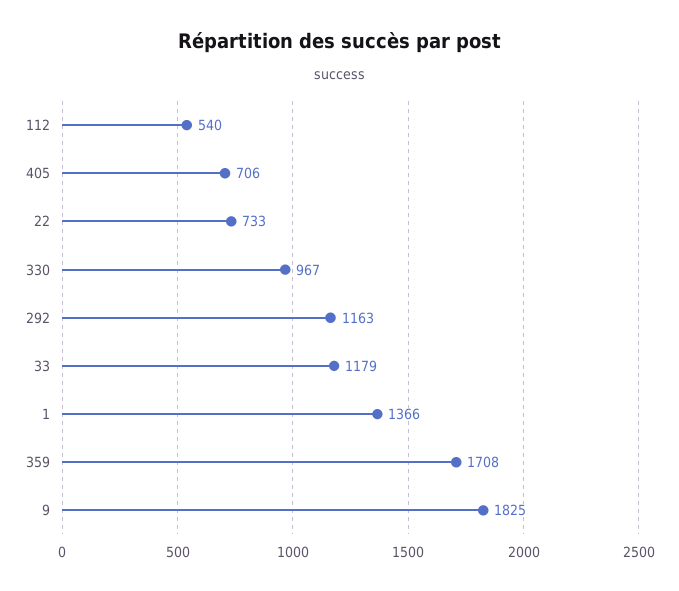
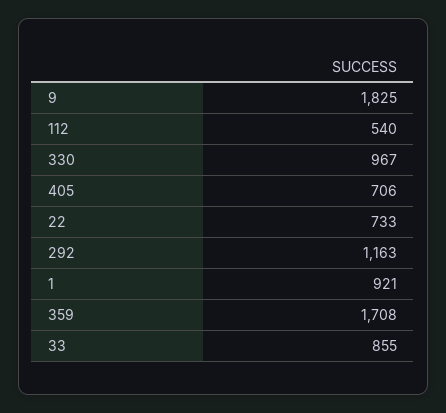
33: 1179 -> 855
1: 1366 -> 921

